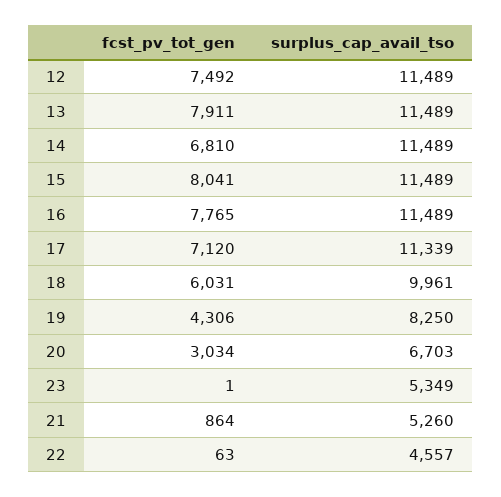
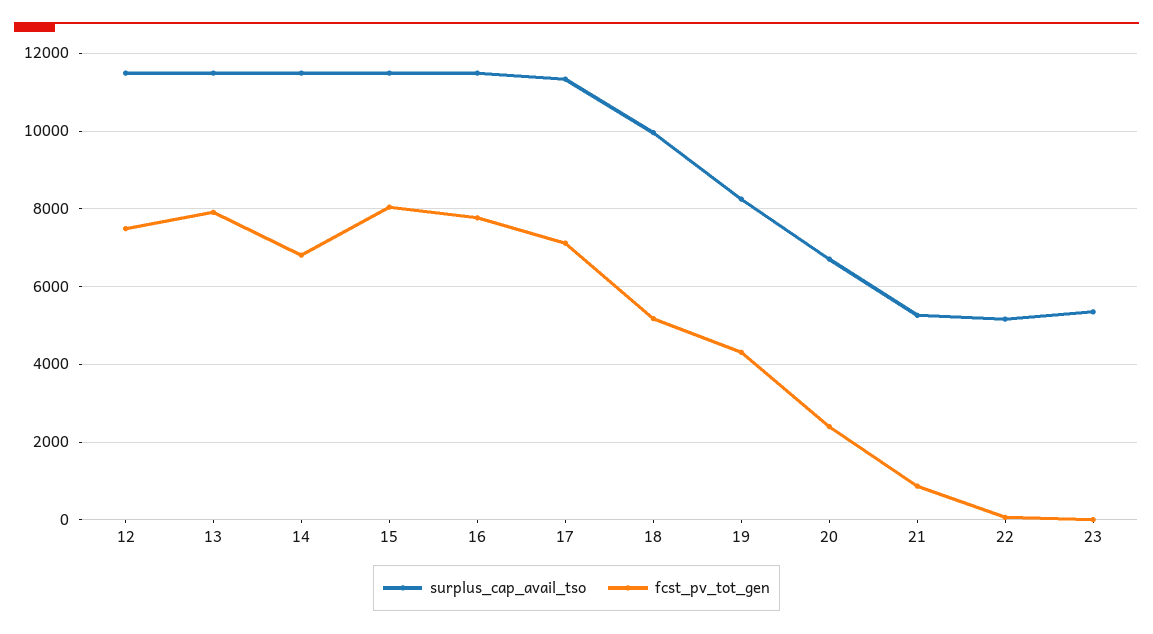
fcst_pv_tot_gen, 18: 6031 -> 5200
fcst_pv_tot_gen, 20: 3034 -> 2400
surplus_cap_avail_tso, 22: 4557 -> 5200

